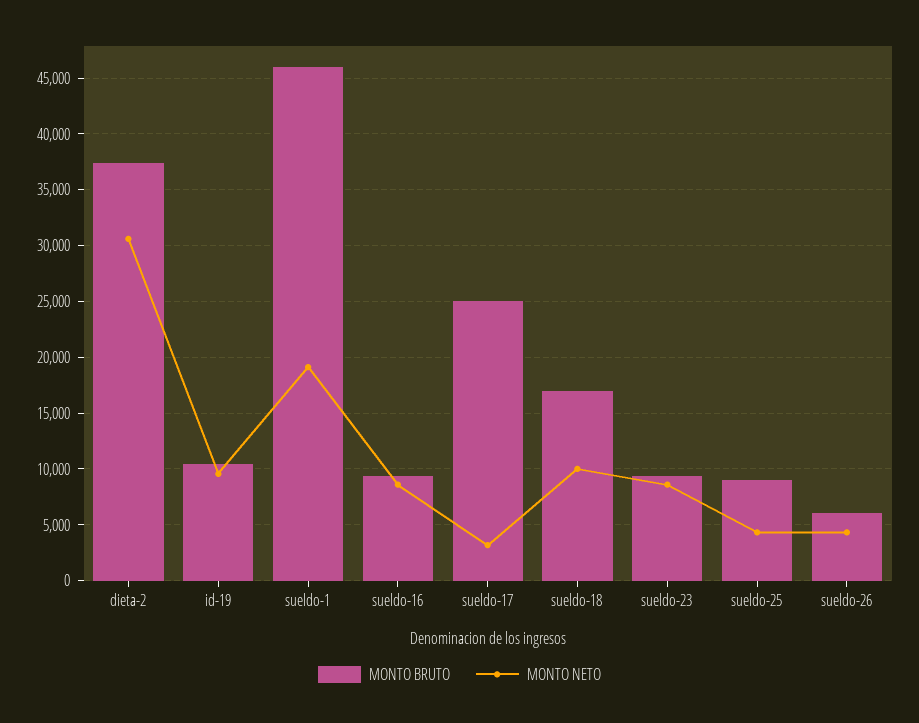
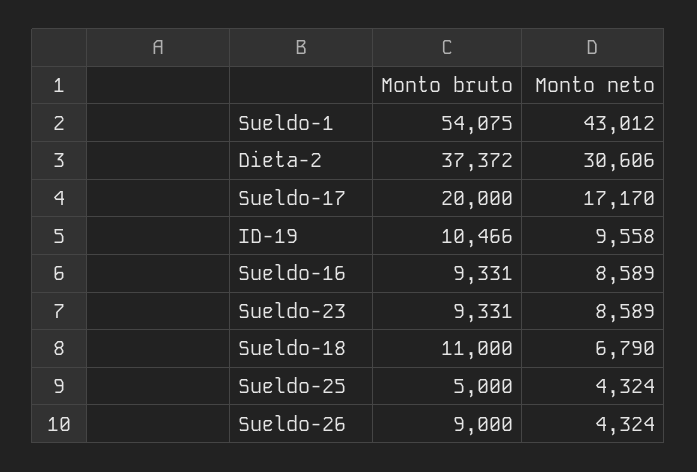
MONTO BRUTO, sueldo-1: 46000 -> 54075
MONTO NETO, sueldo-1: 19000 -> 43012
MONTO BRUTO, sueldo-17: 25000 -> 20000
MONTO NETO, sueldo-17: 3000 -> 17170
MONTO BRUTO, sueldo-18: 17000 -> 11000
MONTO NETO, sueldo-18: 10000 -> 6790
MONTO BRUTO, sueldo-25: 9000 -> 5000
MONTO BRUTO, sueldo-26: 6000 -> 9000

